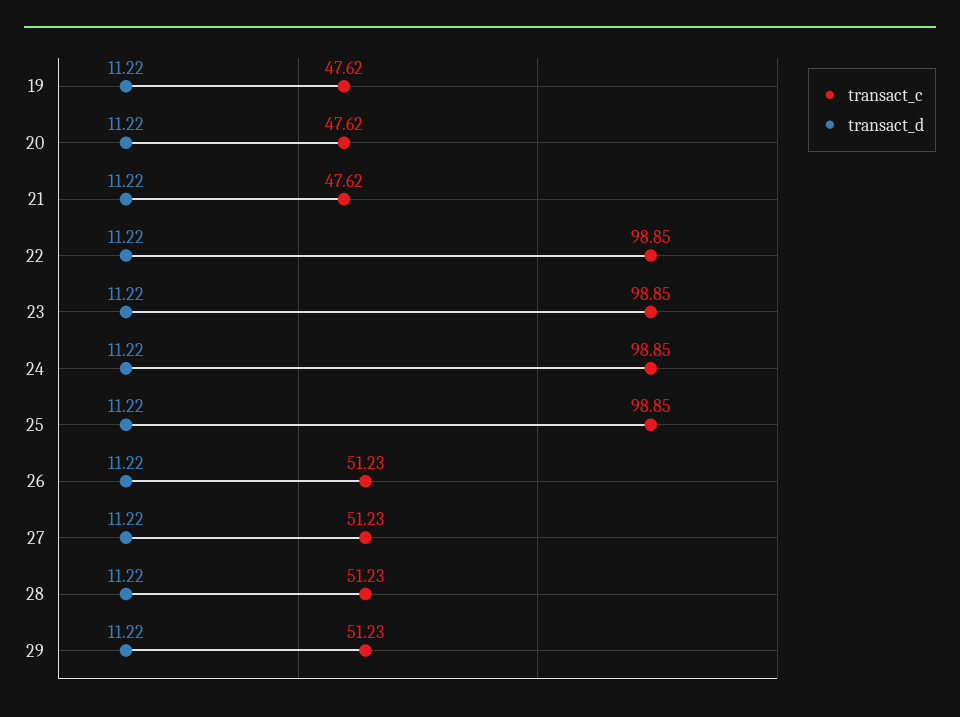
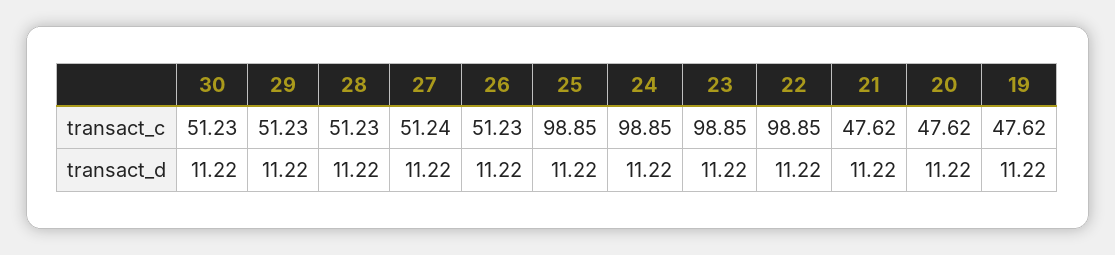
transact_c, 27: 51.23 -> 51.24
transact_c, 30: none -> 51.23
transact_d, 30: none -> 11.22

